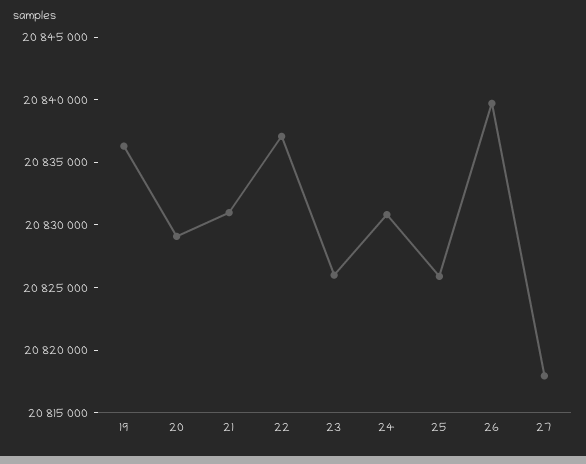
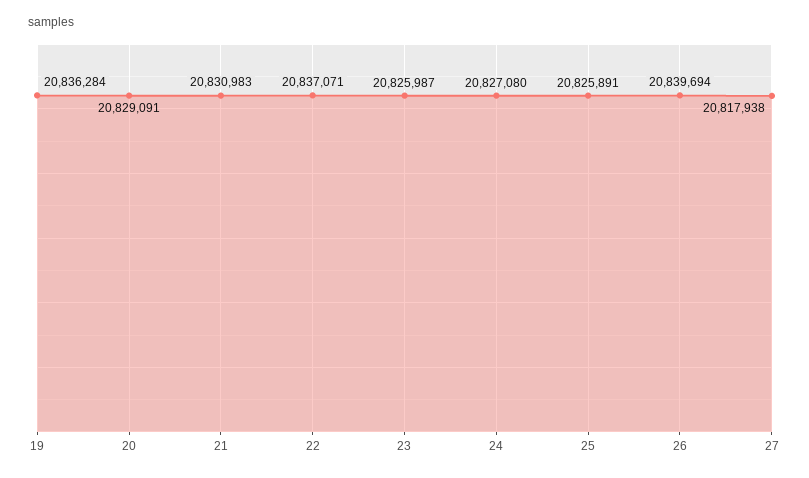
24: 20831000 -> 20827080

